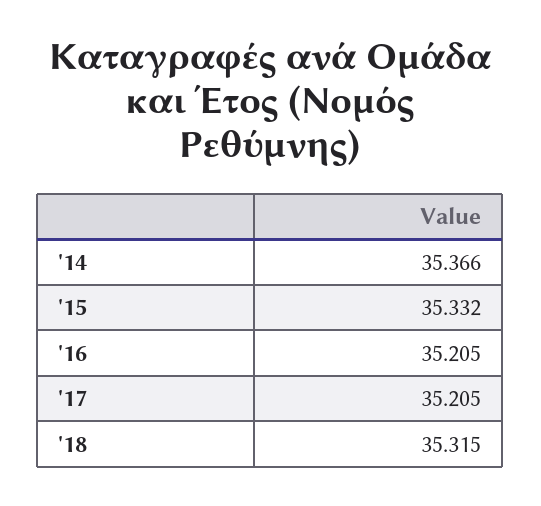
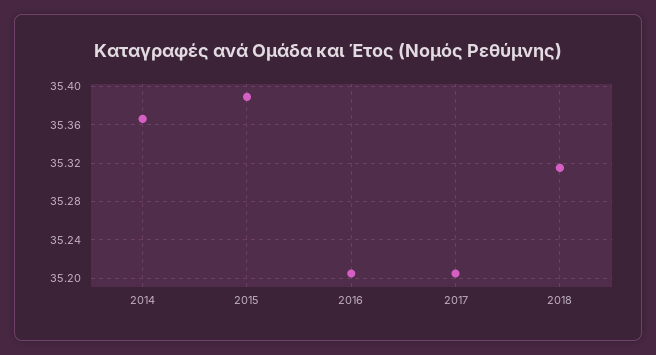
'15: 35.332 -> 35.39

